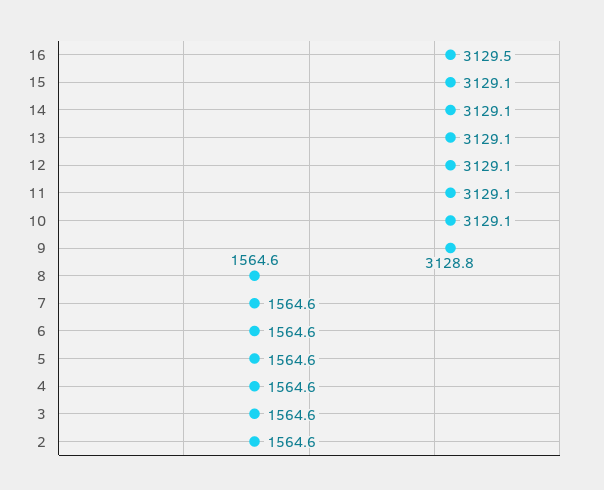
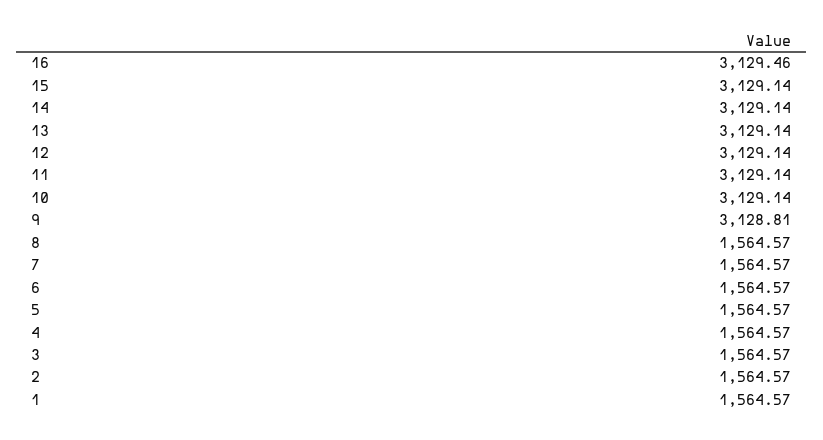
1: none -> 1564.57

